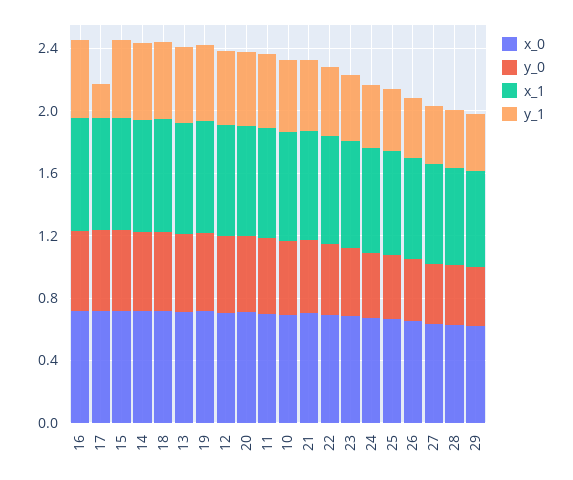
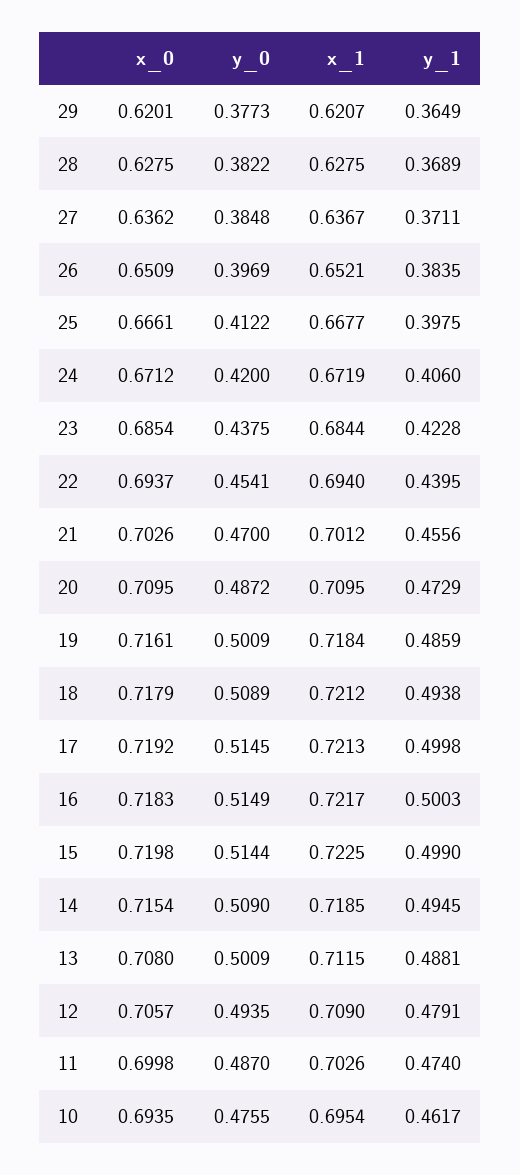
y_1, 17: 0.2 -> 0.4998

